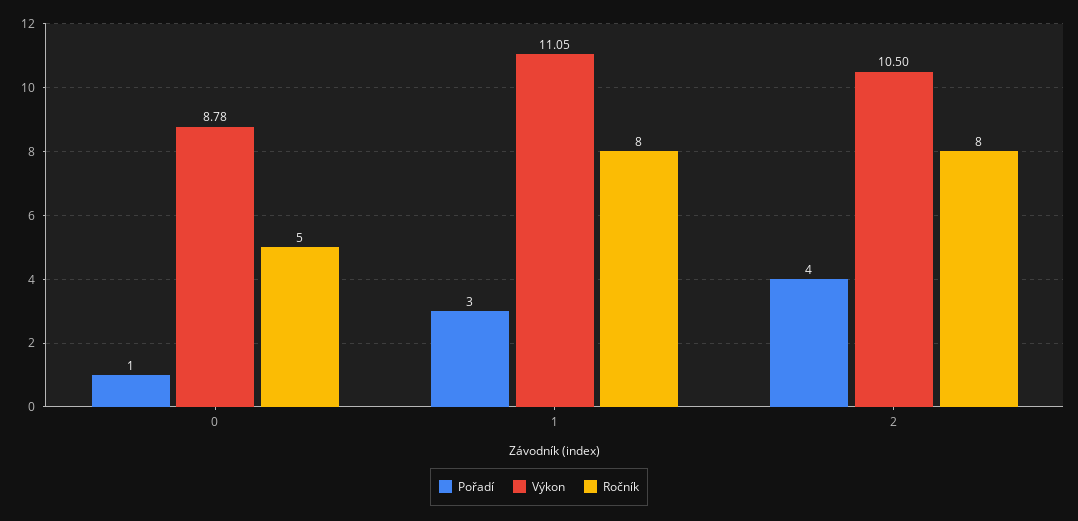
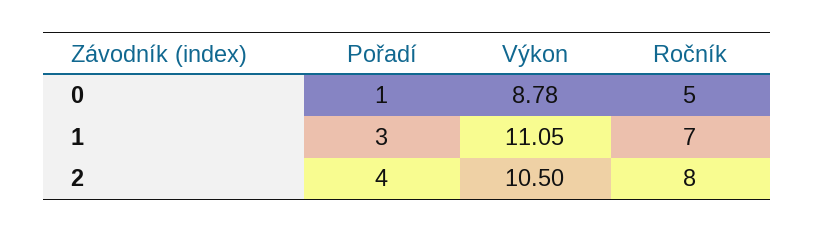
Ročník, 1: 8 -> 7

